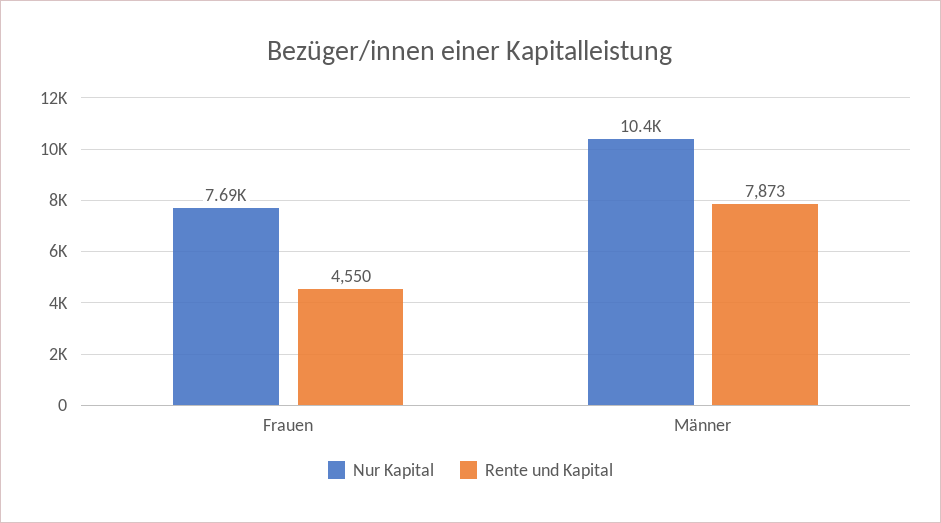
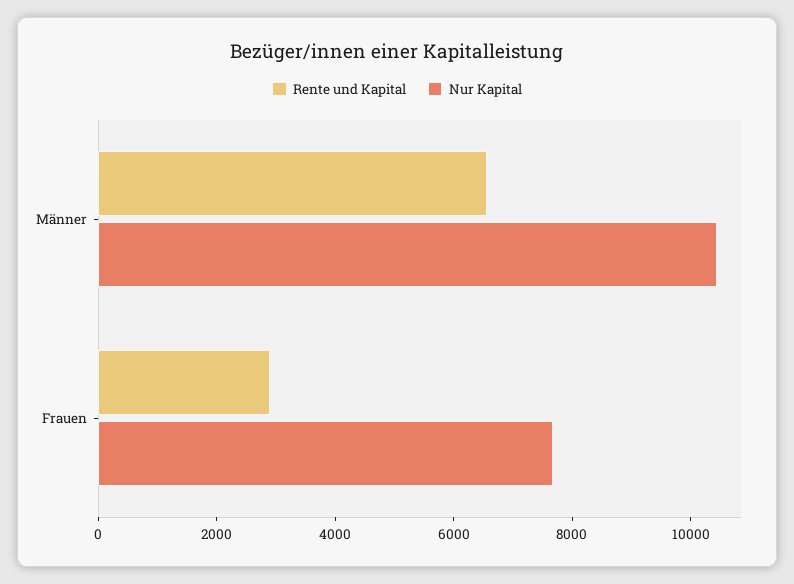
Rente und Kapital, Frauen: 4550 -> 3000
Rente und Kapital, Männer: 7873 -> 6500

